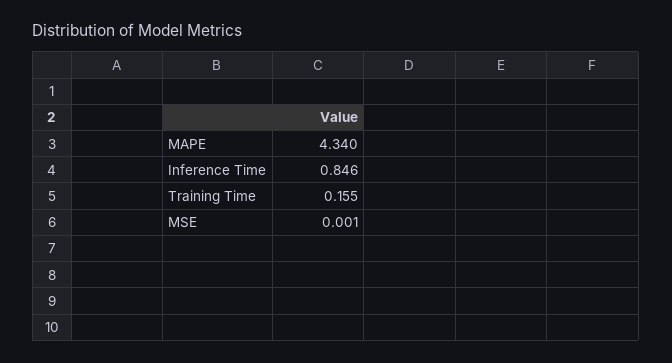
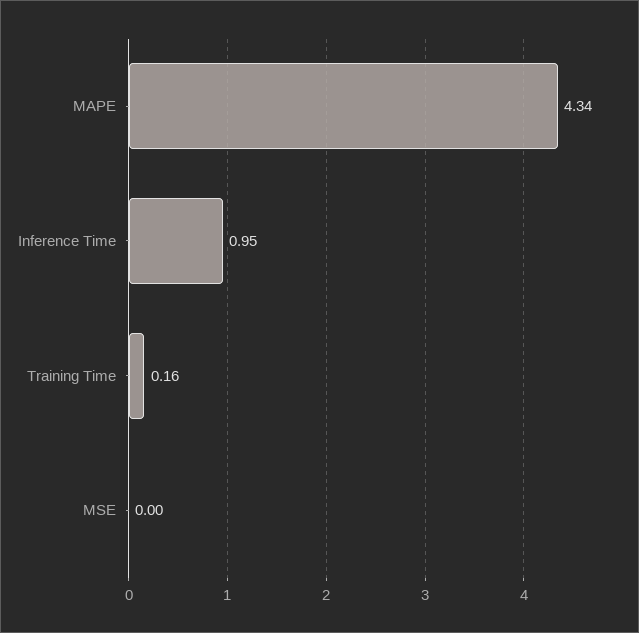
Inference Time: 0.846 -> 0.95

